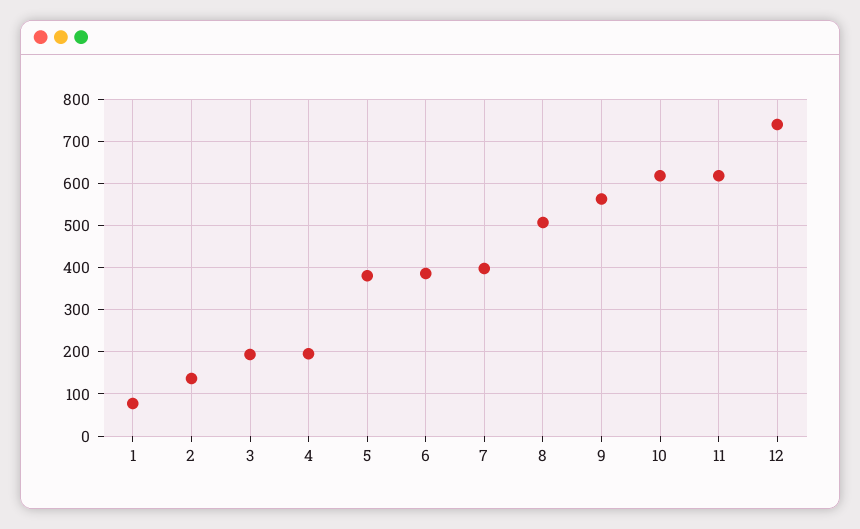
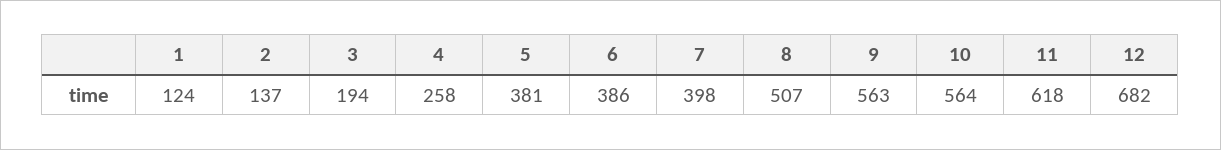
1: 80 -> 124
4: 200 -> 258
10: 620 -> 564
12: 740 -> 682

